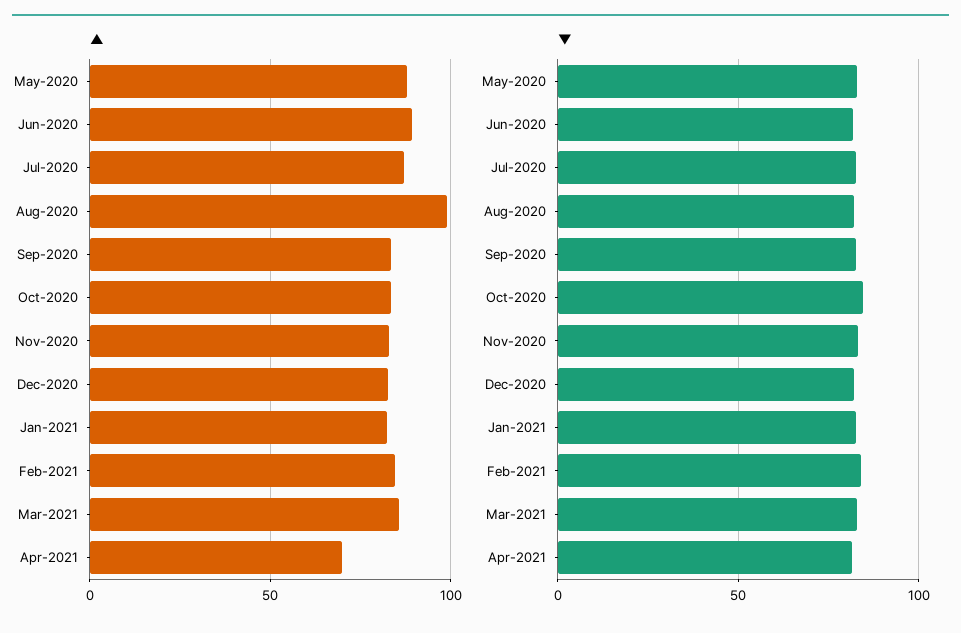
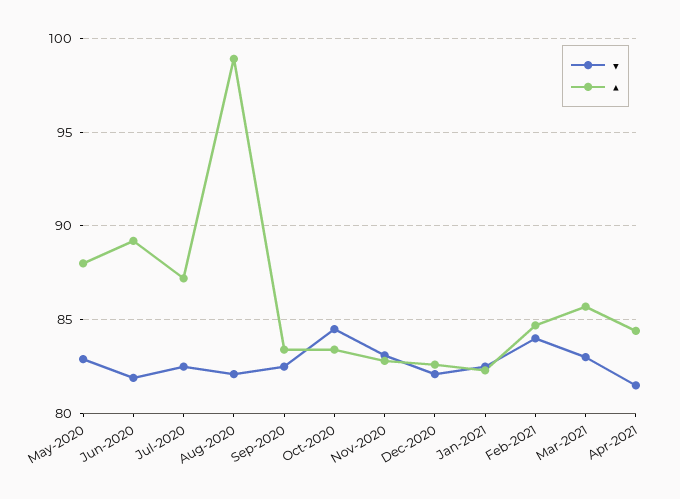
▲, Apr-2021: 70 -> 84.5

